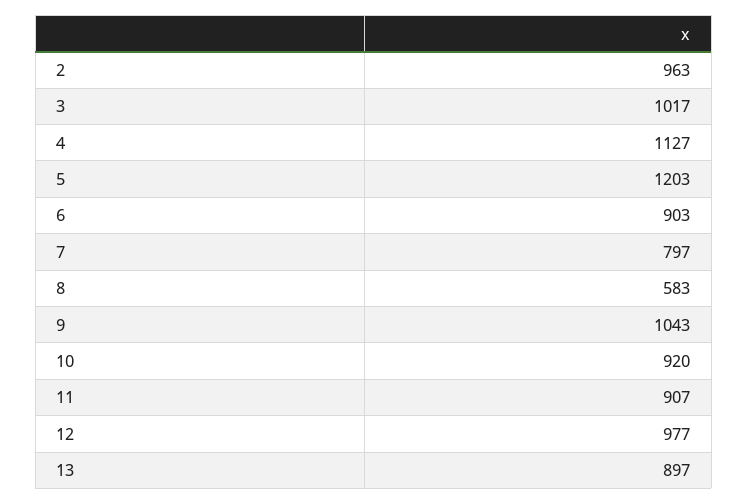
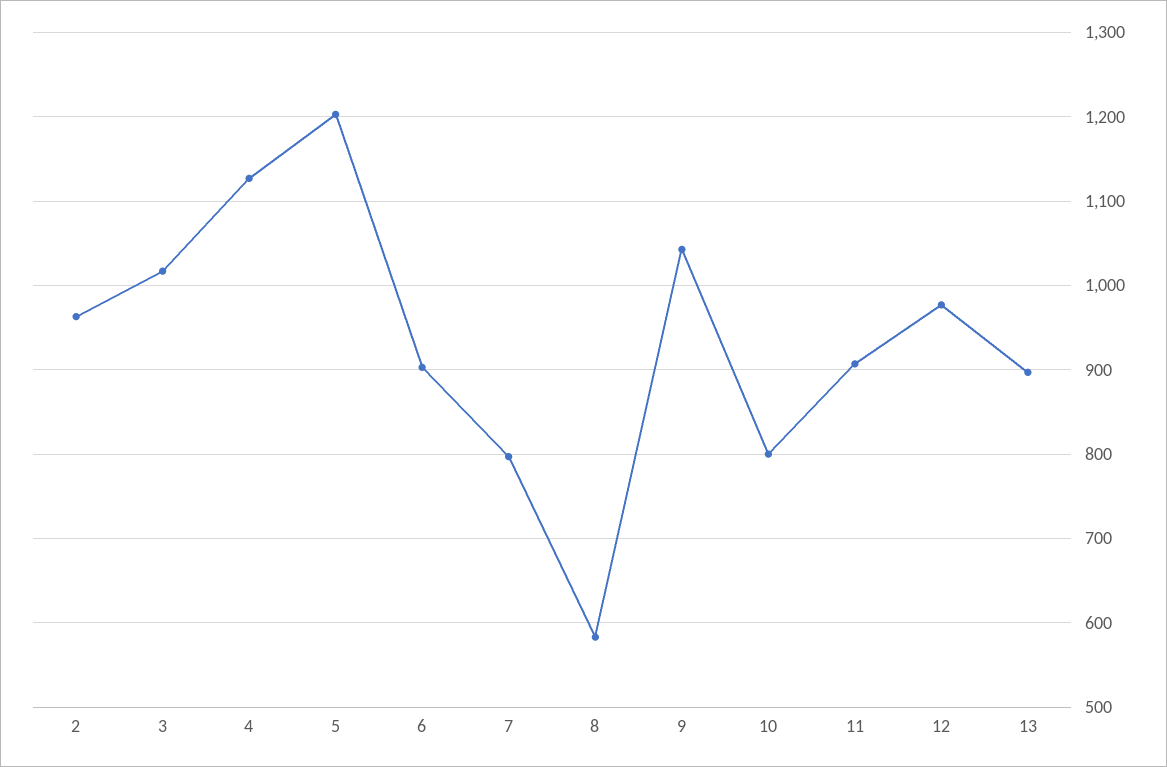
10: 920 -> 800

